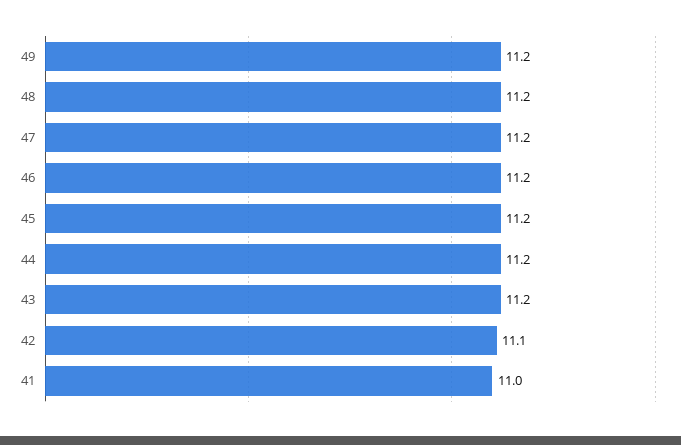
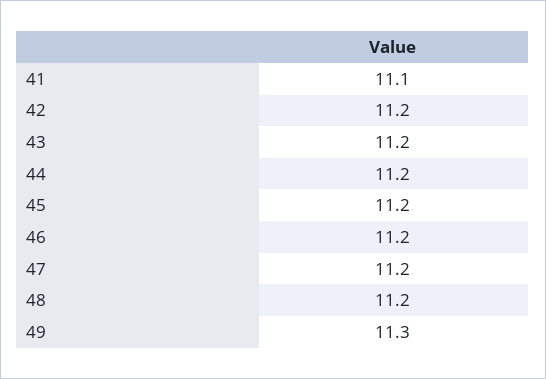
49: 11.2 -> 11.3
42: 11.1 -> 11.2
41: 11 -> 11.1

